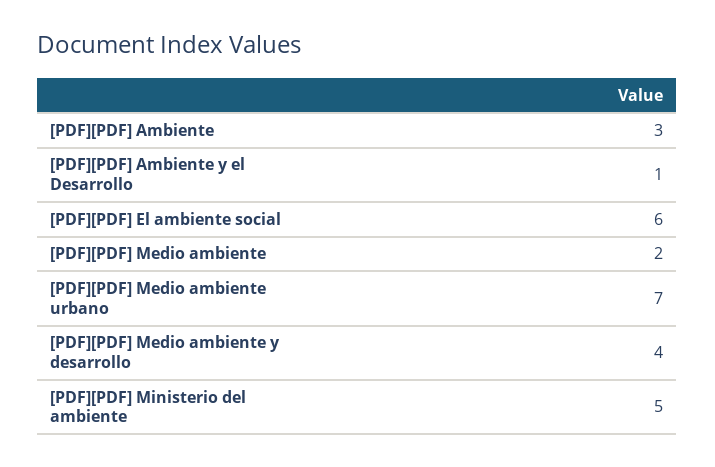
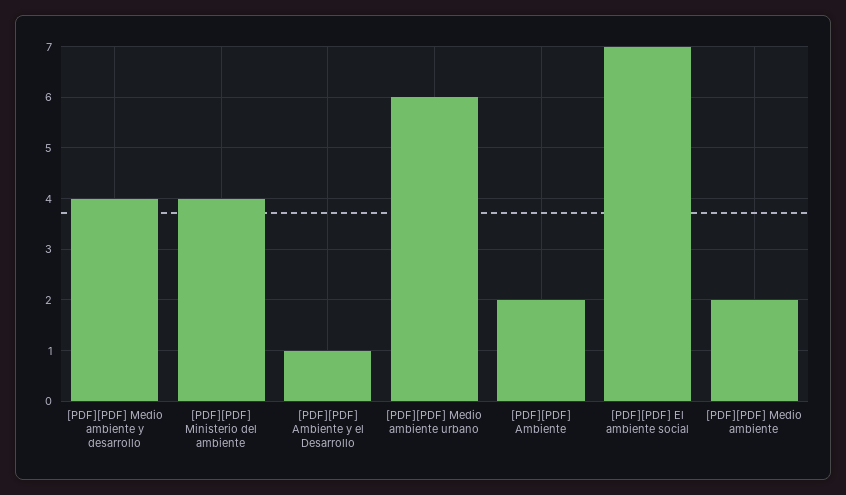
[PDF][PDF] Ambiente: 3 -> 2
[PDF][PDF] El ambiente social: 6 -> 7
[PDF][PDF] Medio ambiente urbano: 7 -> 6
[PDF][PDF] Ministerio del ambiente: 5 -> 4

